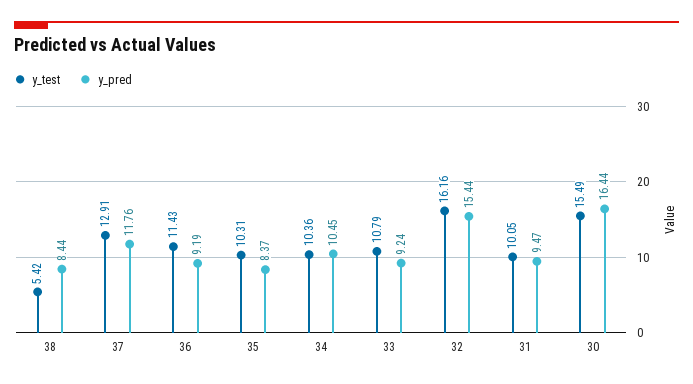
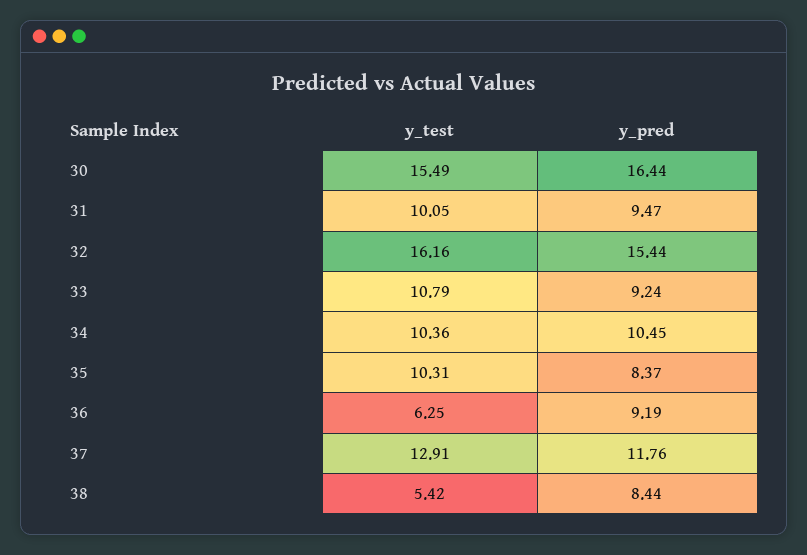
y_test, 36: 11.43 -> 6.25

